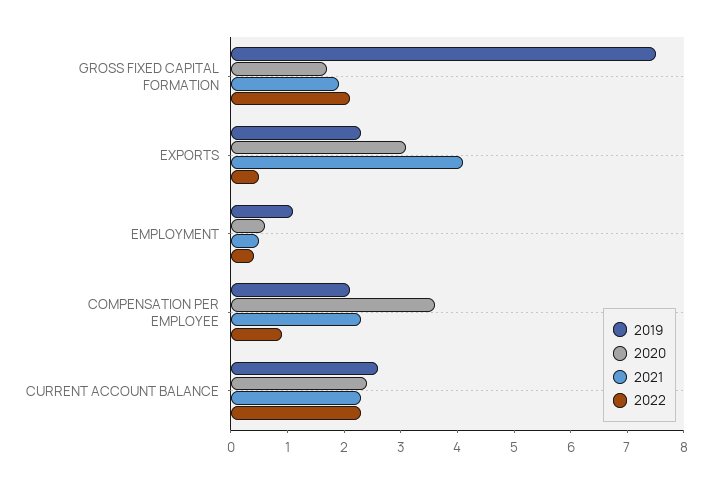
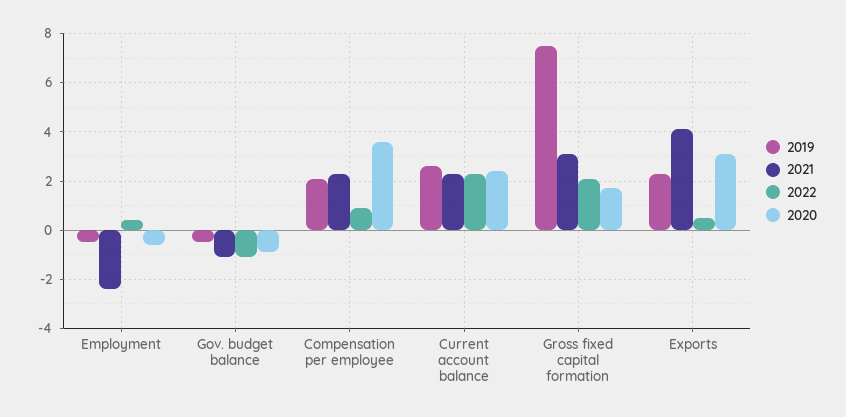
2021, GROSS FIXED CAPITAL FORMATION: 2 -> 3
2019, EMPLOYMENT: 1 -> -0.5
2020, EMPLOYMENT: 0.5 -> -0.5
2021, EMPLOYMENT: 0.5 -> -2.5
2019, Gov. budget balance: none -> -0.5
2021, Gov. budget balance: none -> -1
2022, Gov. budget balance: none -> -1
2020, Gov. budget balance: none -> -1

